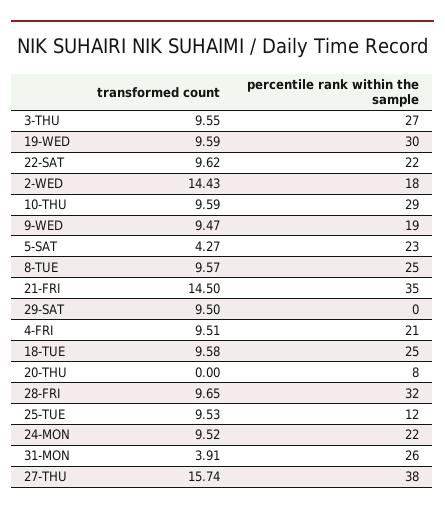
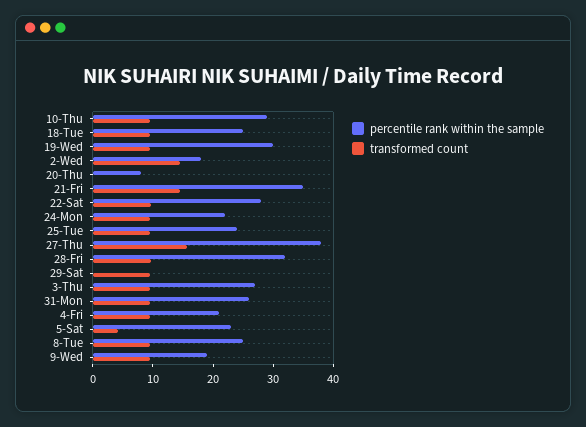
percentile rank within the sample, 22-SAT: 22 -> 28
percentile rank within the sample, 25-TUE: 12 -> 24
transformed count, 31-MON: 3.91 -> 10

